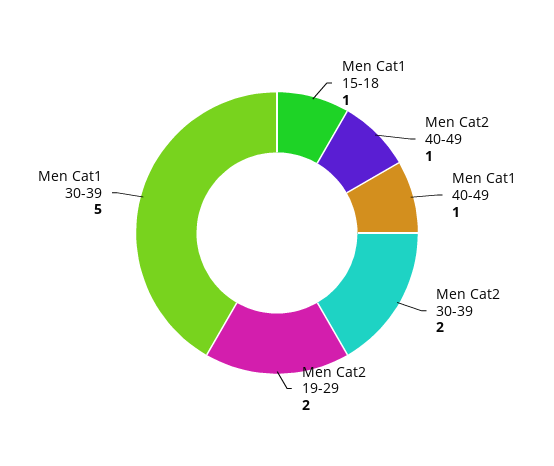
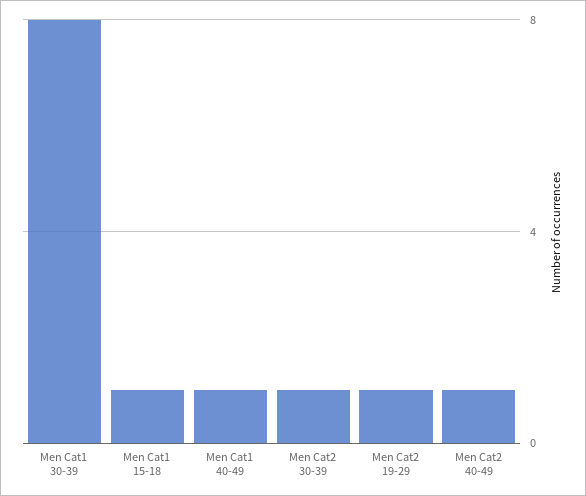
Men Cat2 30-39: 2 -> 1
Men Cat2 19-29: 2 -> 1
Men Cat1 30-39: 5 -> 8

